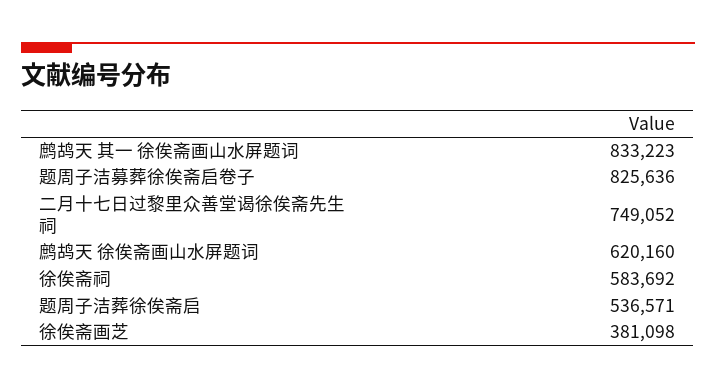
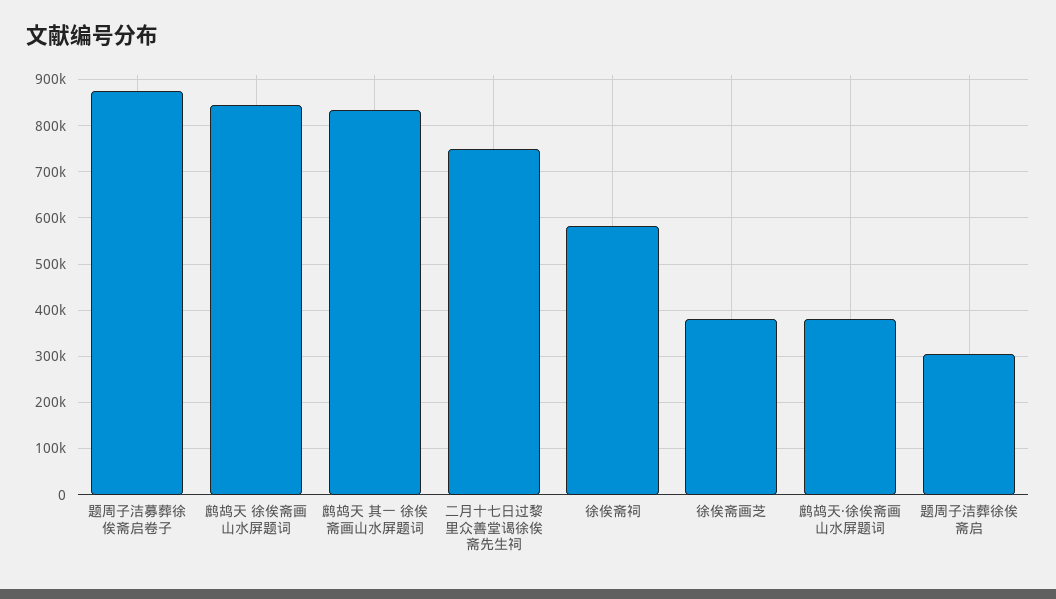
题周子洁募葬徐俟斋启卷子: 825636 -> 880000
鹧鸪天 徐俟斋画山水屏题词: 620160 -> 840000
题周子洁葬徐俟斋启: 536571 -> 300000
鹧鸪天·徐俟斋画山水屏题词: none -> 380000

